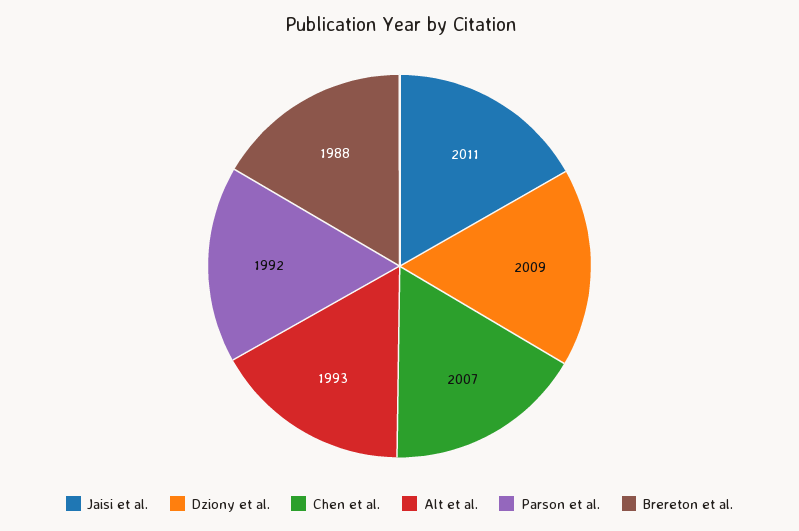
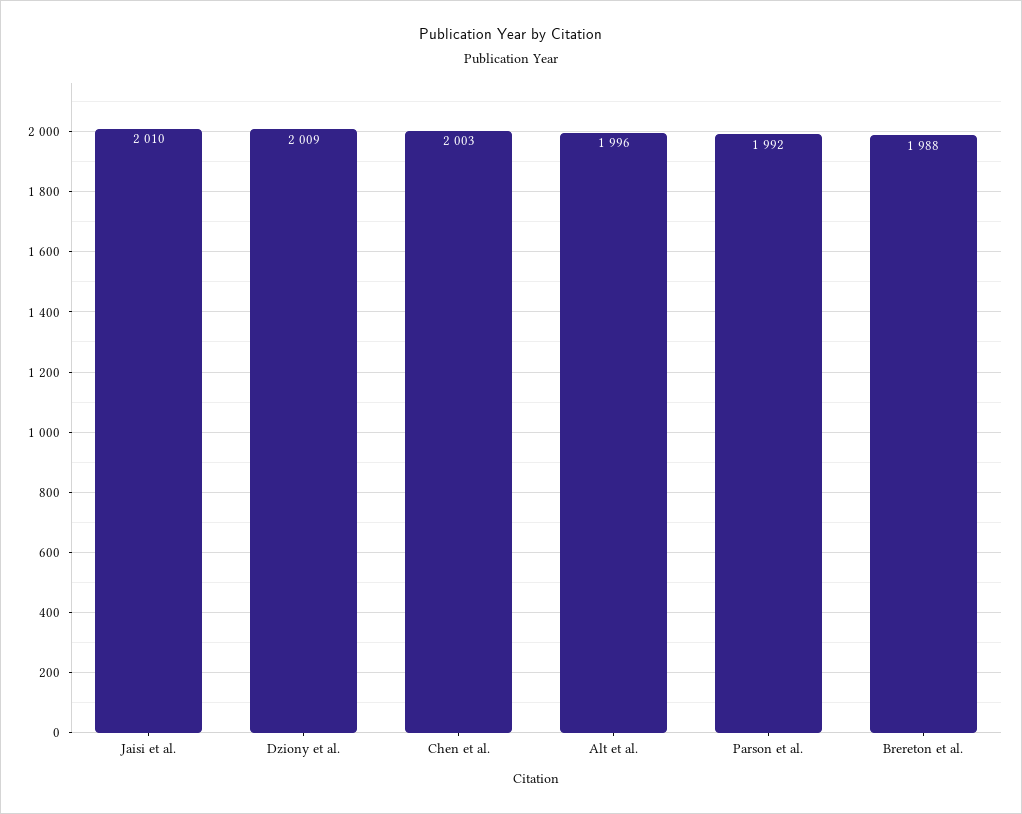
Jaisi et al.: 2011 -> 2010
Chen et al.: 2007 -> 2003
Alt et al.: 1993 -> 1996

